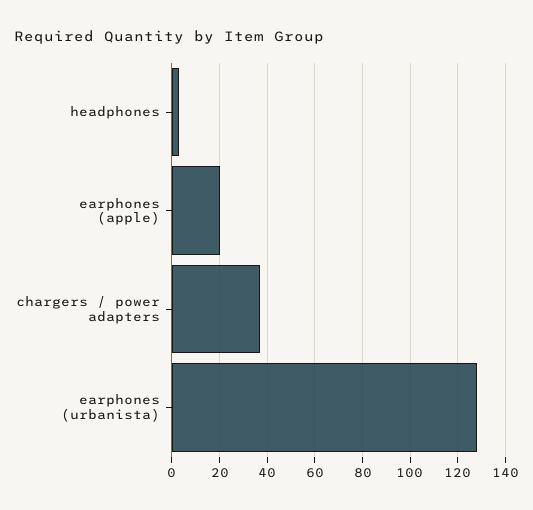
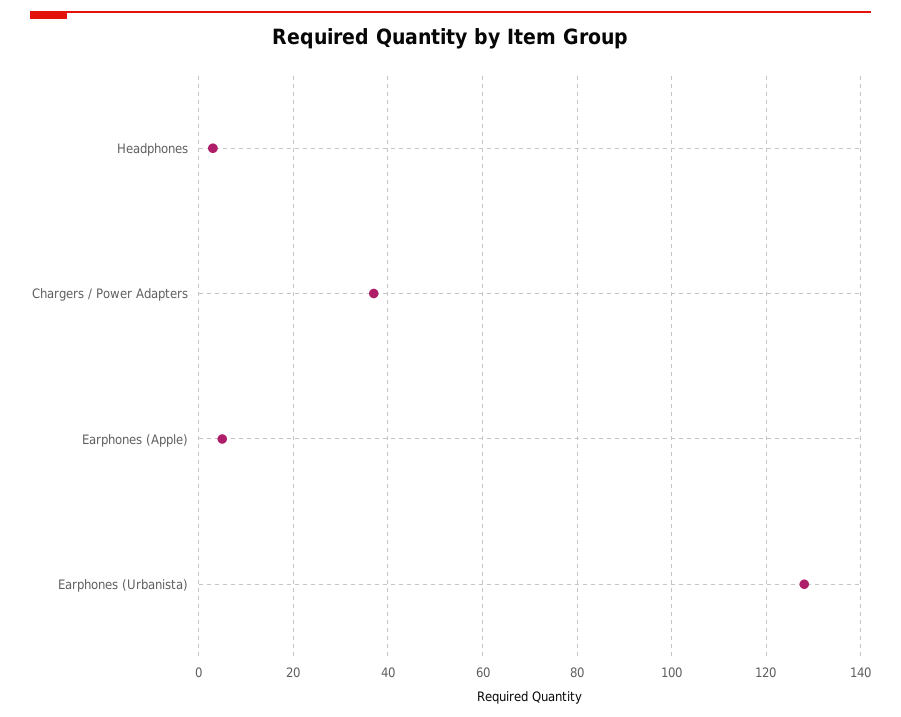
earphones (apple): 20 -> 5

